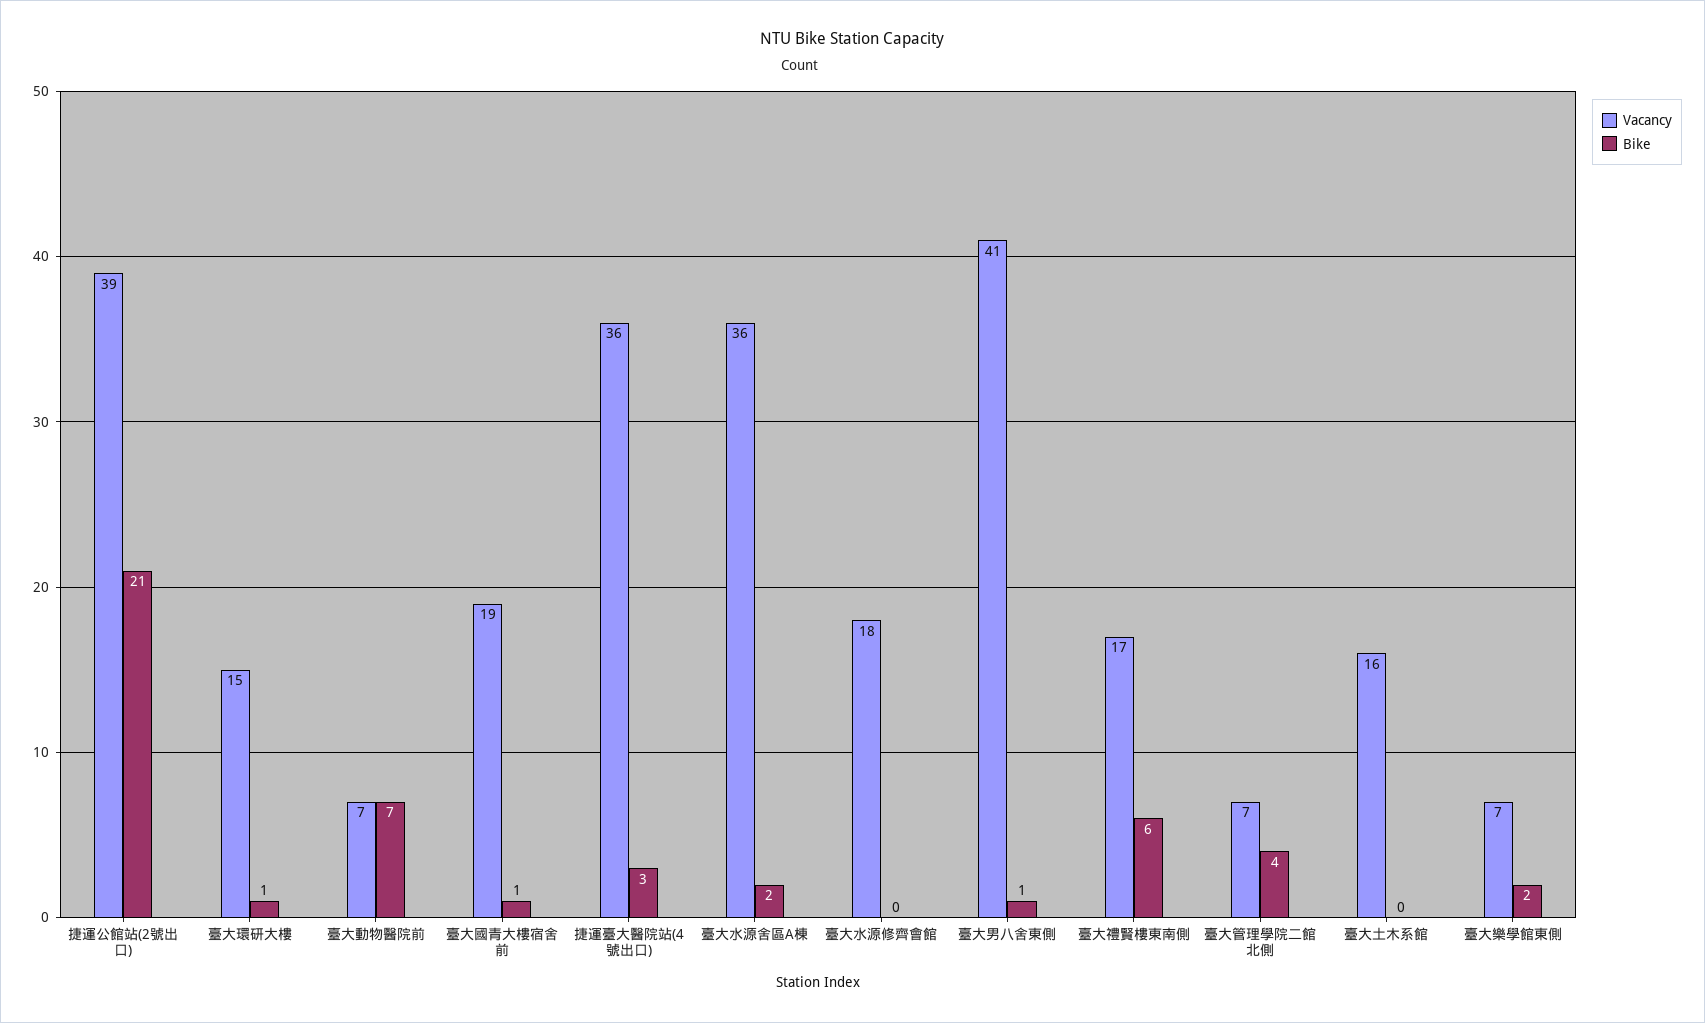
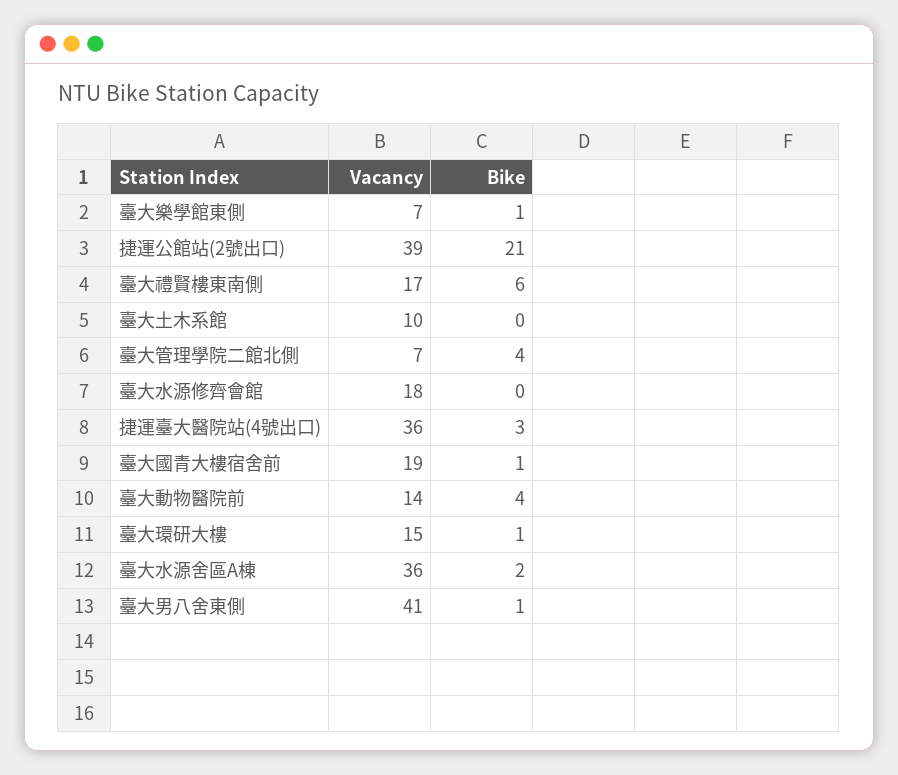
Vacancy, 臺大動物醫院前: 7 -> 14
Bike, 臺大動物醫院前: 7 -> 4
Vacancy, 臺大土木系館: 16 -> 10
Bike, 臺大樂學館東側: 2 -> 1

